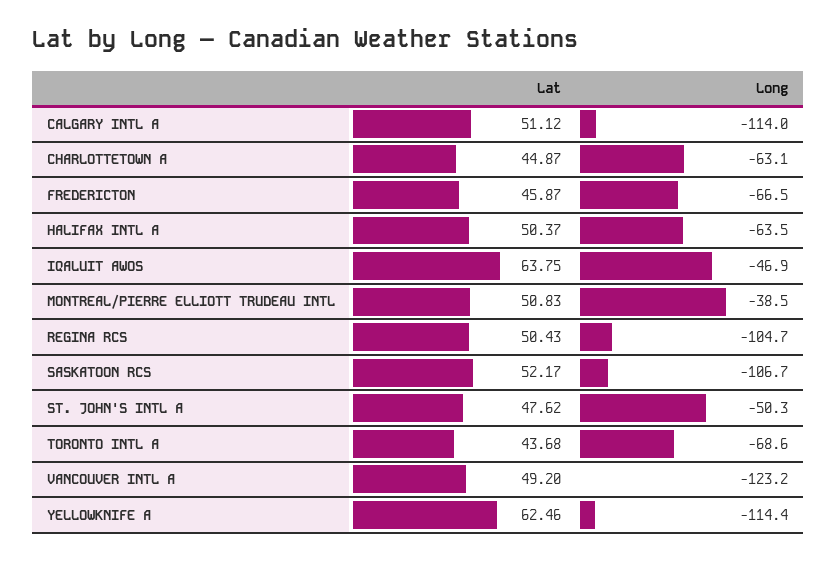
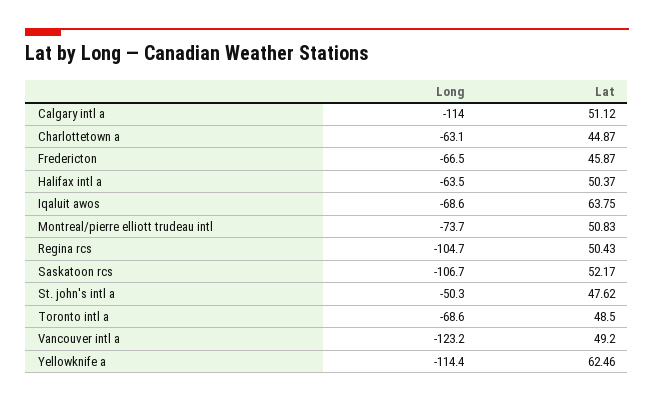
Long, IQALUIT AWOS: -46.9 -> -68.6
Long, MONTREAL/PIERRE ELLIOTT TRUDEAU INTL: -38.5 -> -73.7
Lat, TORONTO INTL A: 43.68 -> 48.5

